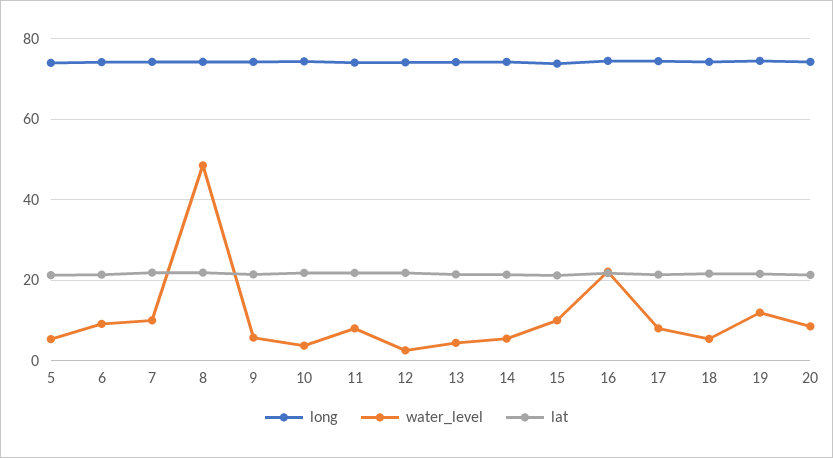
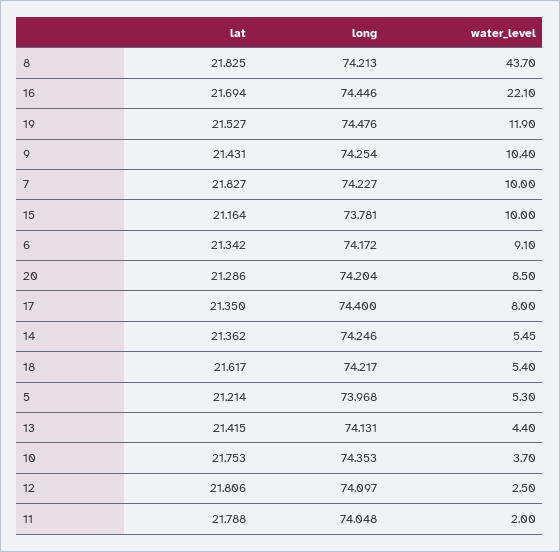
water_level, 8: 48 -> 43.7
water_level, 9: 6 -> 10.4
water_level, 11: 8 -> 2

